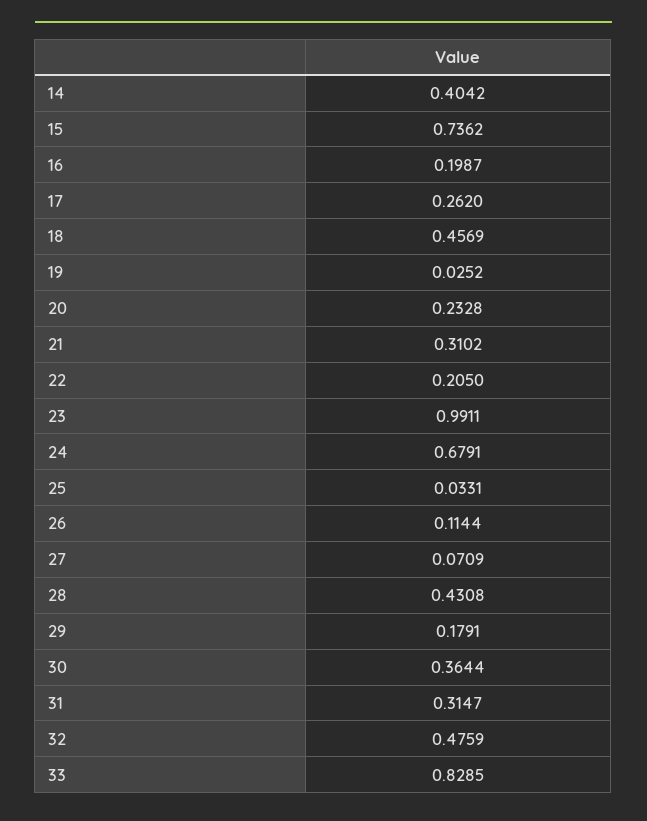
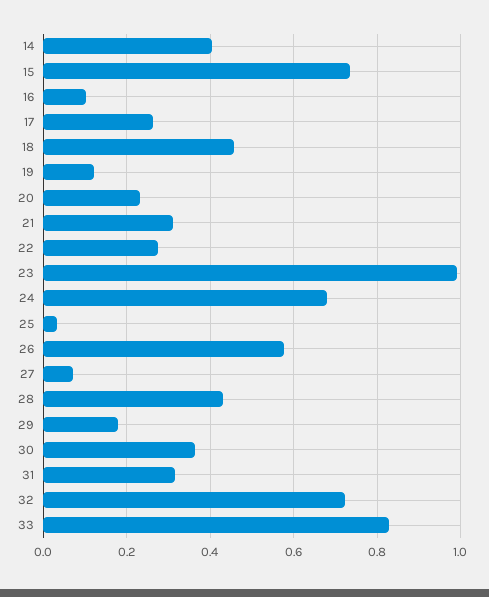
16: 0.1987 -> 0.1
19: 0.0252 -> 0.12
22: 0.205 -> 0.28
26: 0.1144 -> 0.58
32: 0.4759 -> 0.72

